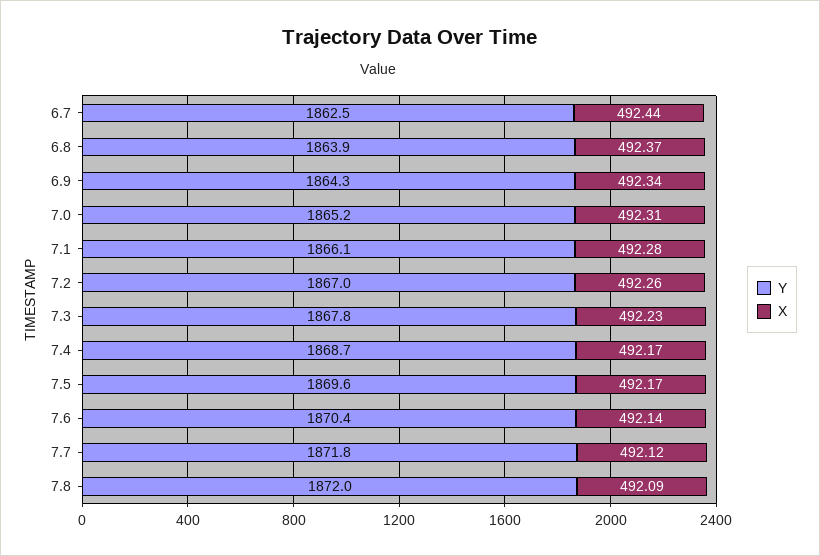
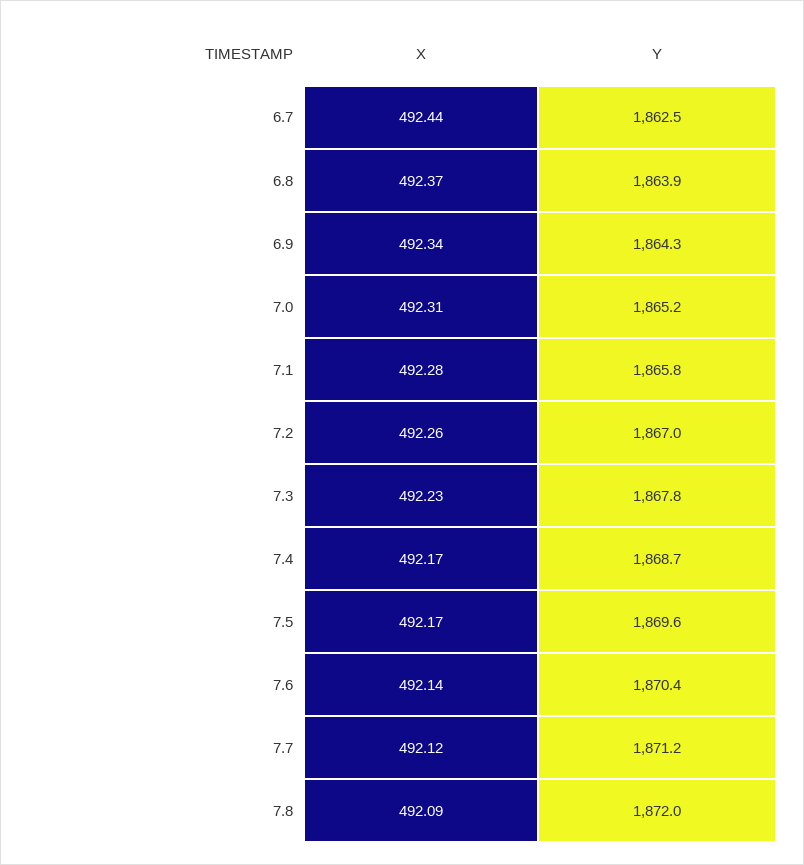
Y, 7.1: 1866.1 -> 1865.8
Y, 7.7: 1871.8 -> 1871.2

